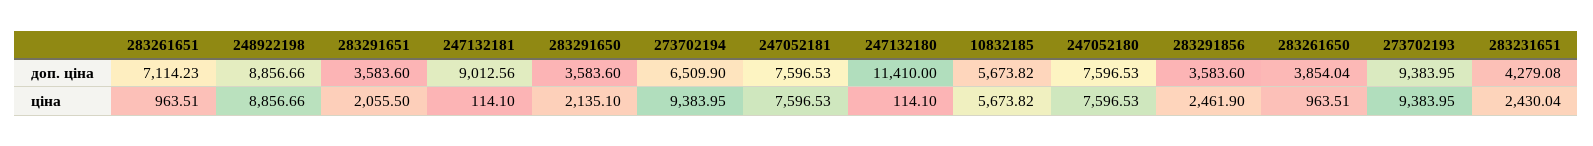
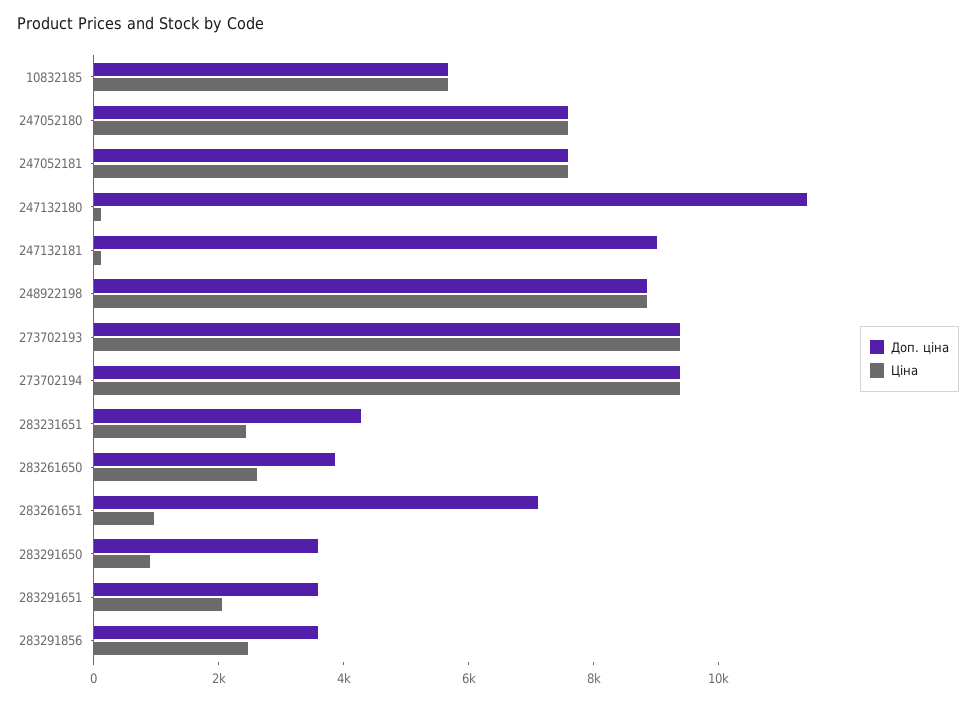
доп. ціна, 273702194: 6509.9 -> 9500
ціна, 283291650: 2135.1 -> 1000
ціна, 283261650: 963.51 -> 2500

